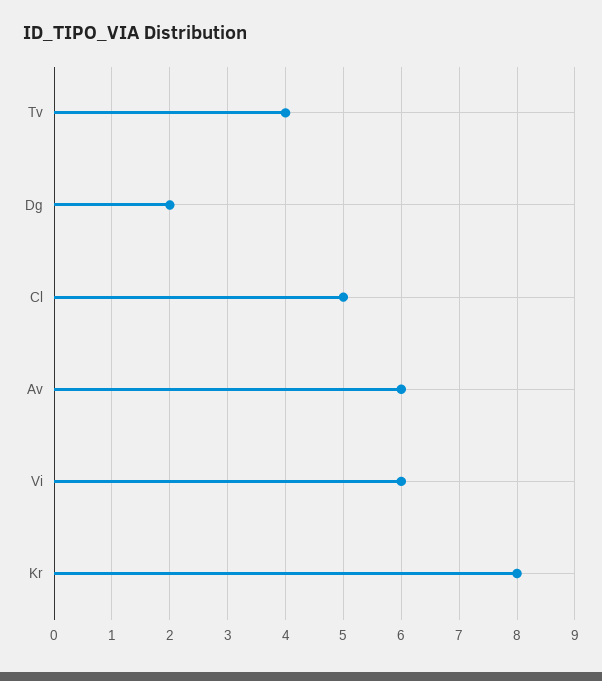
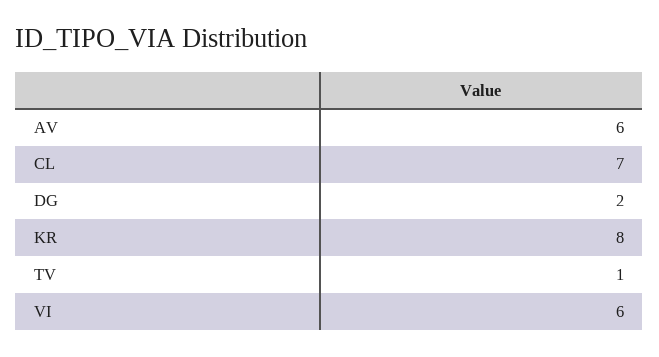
Tv: 4 -> 1
Cl: 5 -> 7

